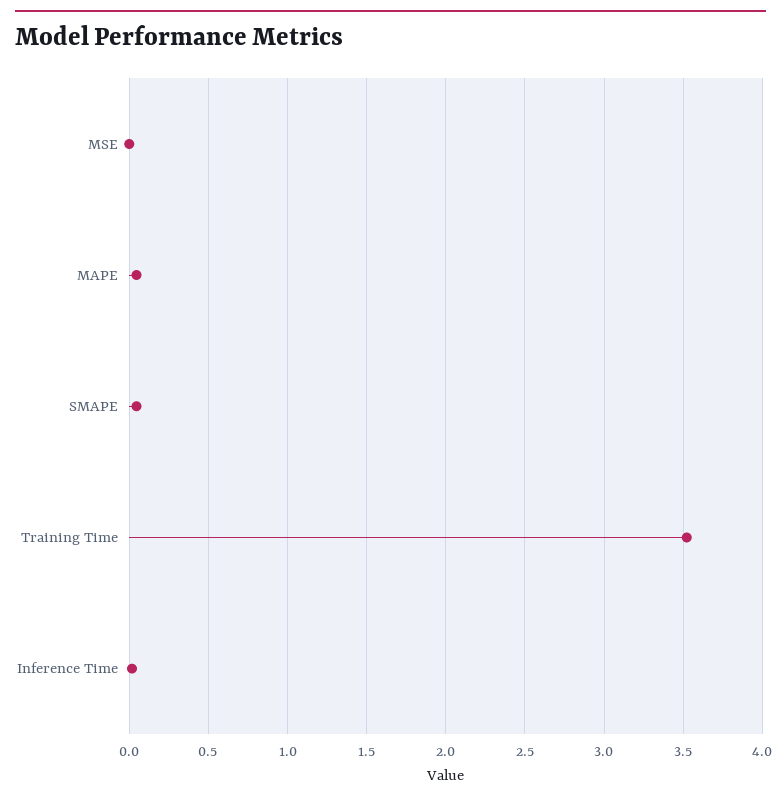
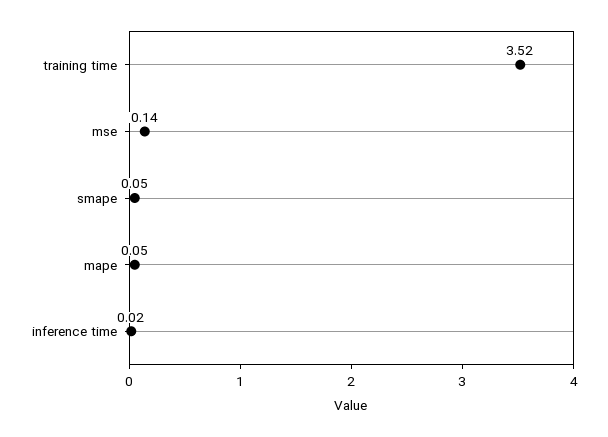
MSE: 0 -> 0.14

